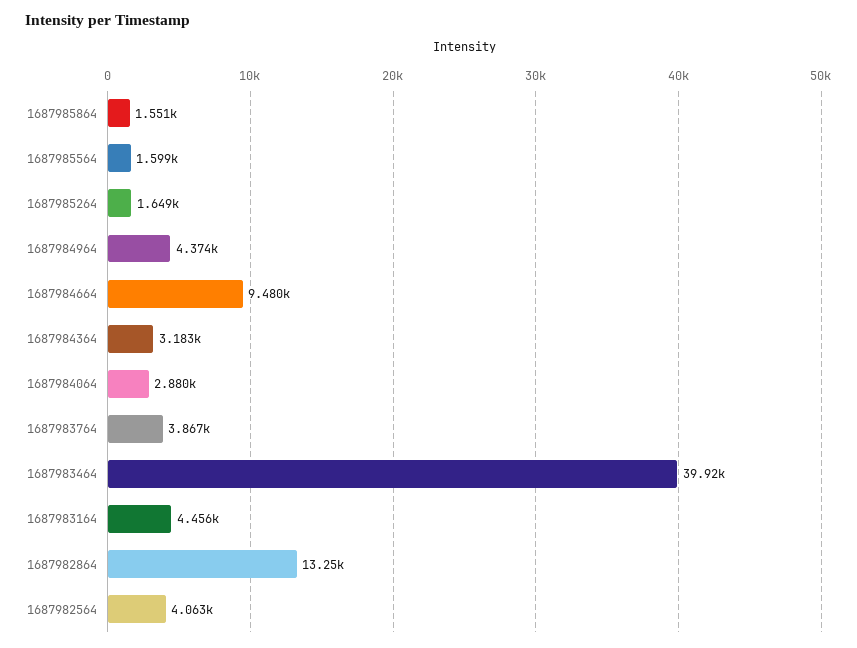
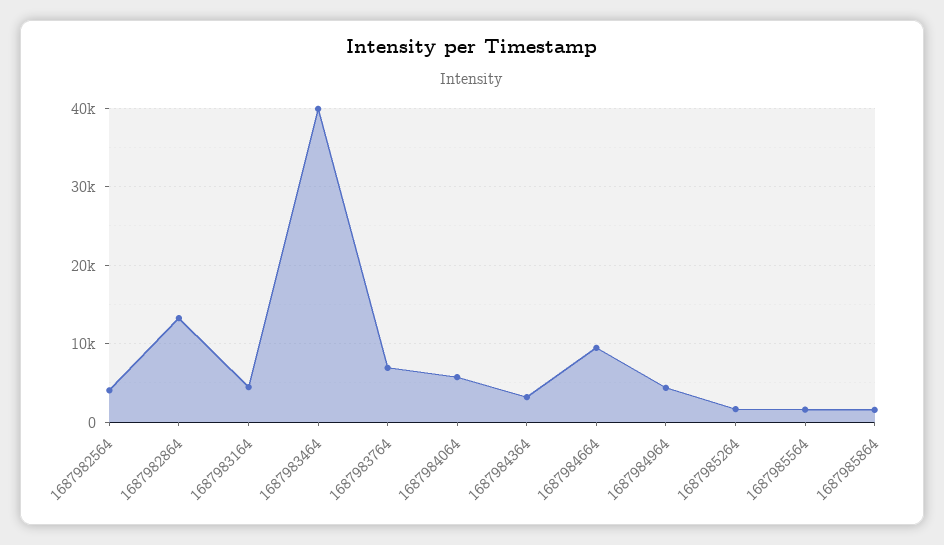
1687984064: 2880 -> 6000
1687983764: 3867 -> 7000

